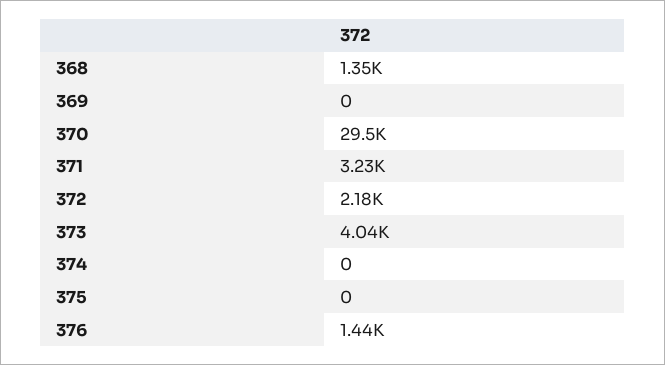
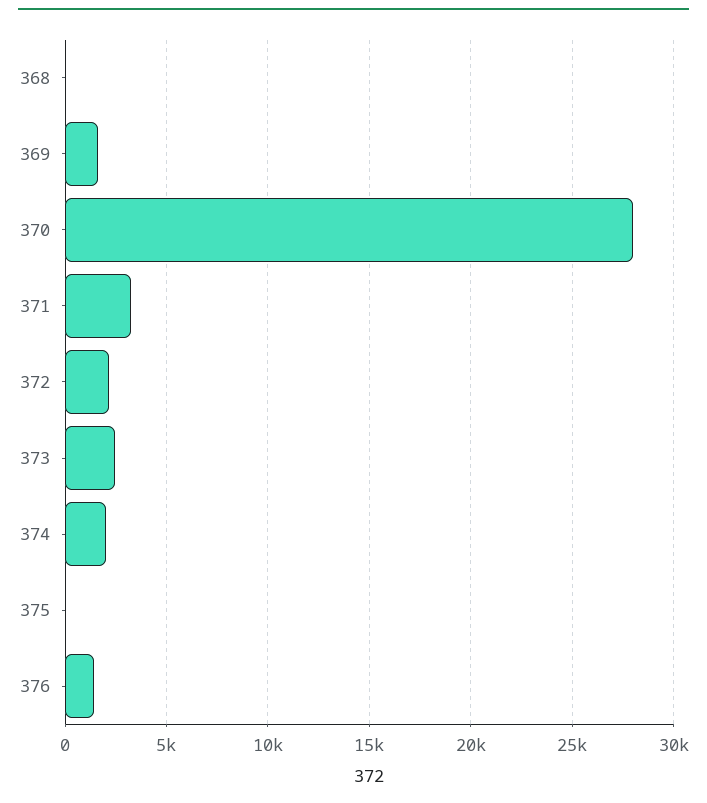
368: 1350 -> 0
369: 0 -> 1500
370: 29500 -> 28000
373: 4040 -> 2500
374: 0 -> 2000

